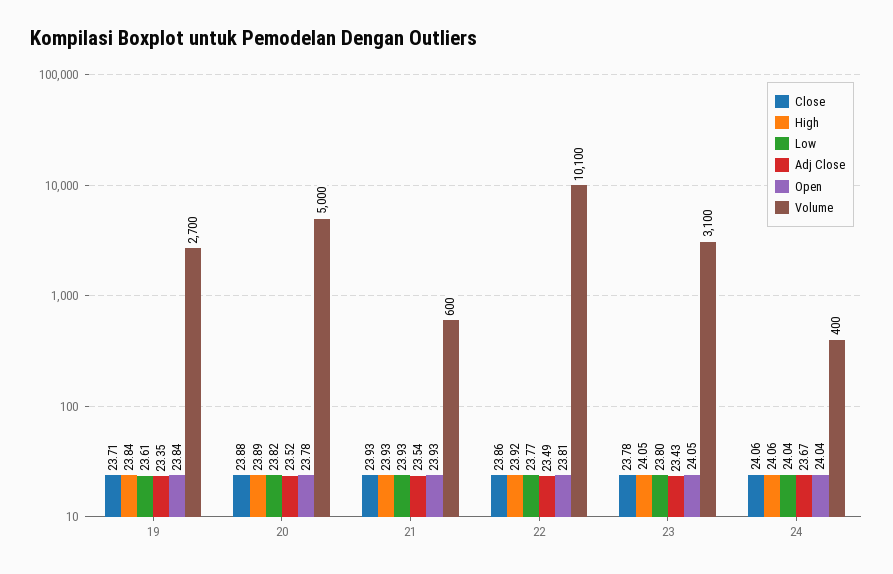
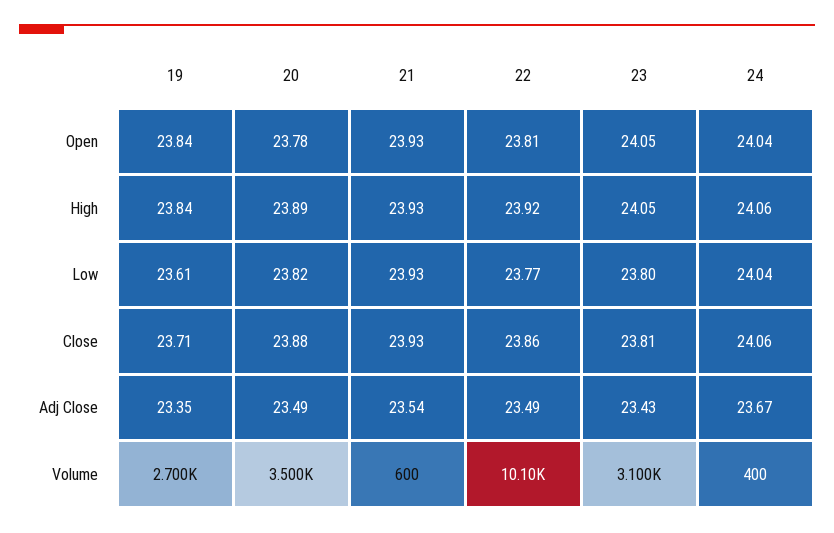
Adj Close, 20: 23.52 -> 23.49
Volume, 20: 5000 -> 3500
Close, 23: 23.78 -> 23.81

